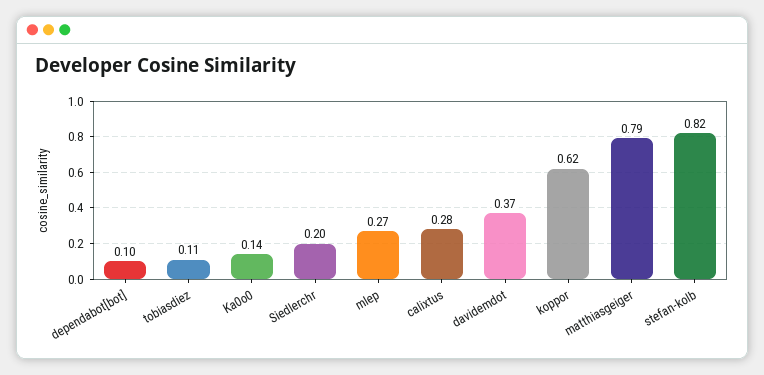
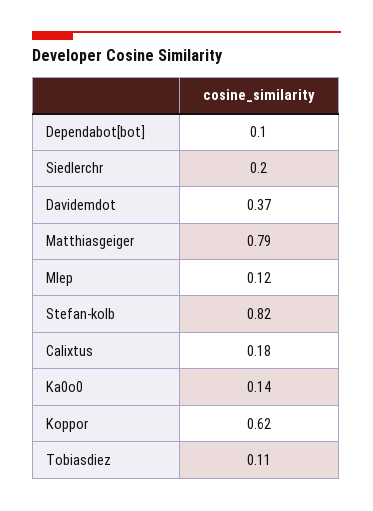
mlep: 0.27 -> 0.12
calixtus: 0.28 -> 0.18

